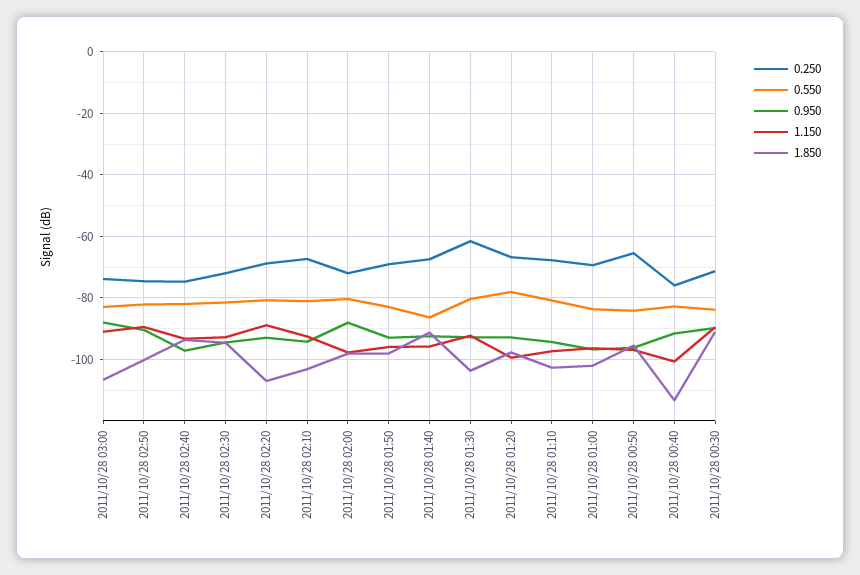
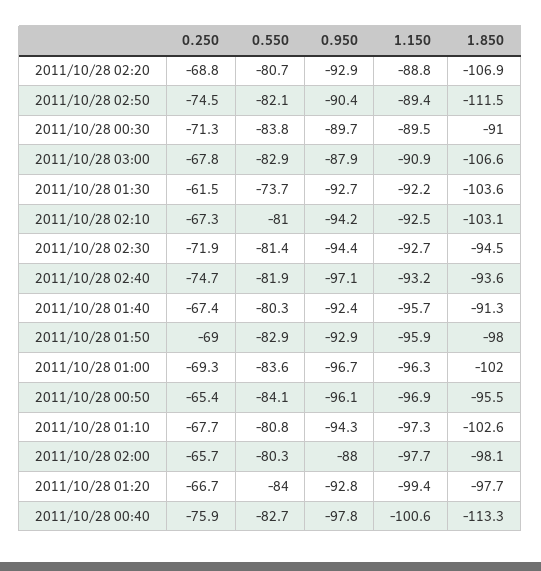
0.250, 2011/10/28 03:00: -74 -> -67.8
1.850, 2011/10/28 02:50: -100 -> -111.5
0.250, 2011/10/28 02:00: -72 -> -65.7
0.550, 2011/10/28 01:40: -86 -> -80.3
0.550, 2011/10/28 01:30: -80 -> -73.7
0.550, 2011/10/28 01:20: -78 -> -84
0.950, 2011/10/28 00:40: -92 -> -97.8

